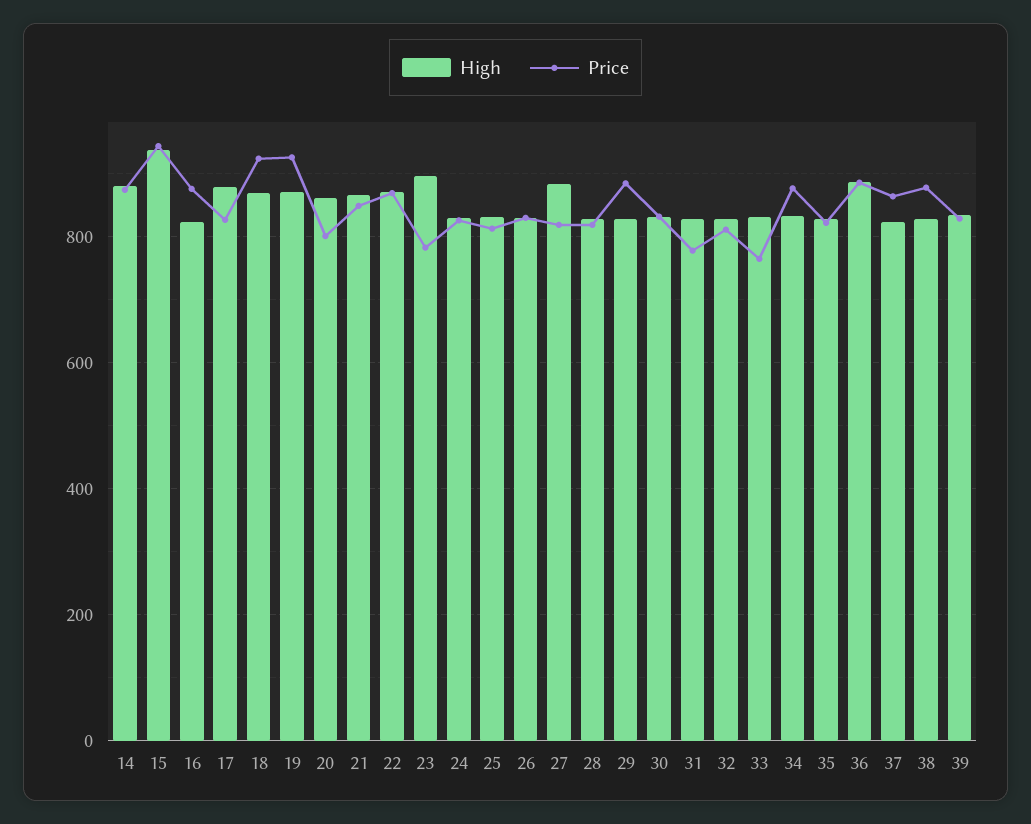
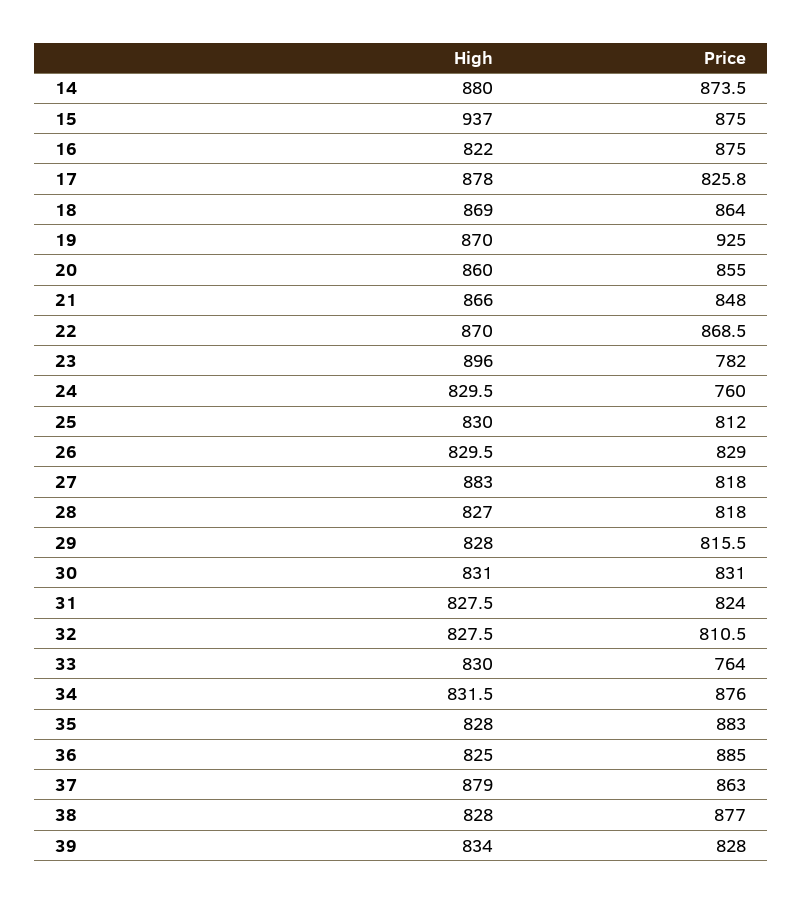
Price, 15: 940 -> 875
Price, 18: 920 -> 864
Price, 20: 800 -> 855
Price, 24: 820 -> 760
Price, 29: 880 -> 815.5
Price, 31: 780 -> 824
Price, 35: 820 -> 883
High, 36: 880 -> 825
High, 37: 820 -> 879

